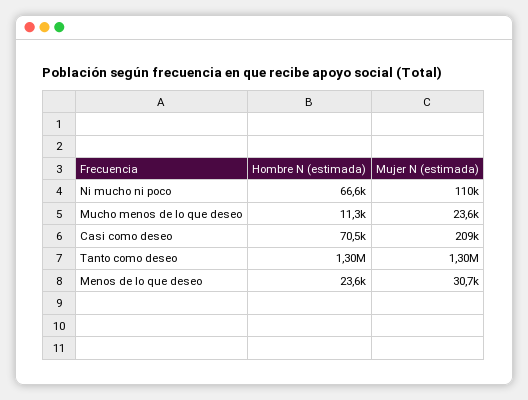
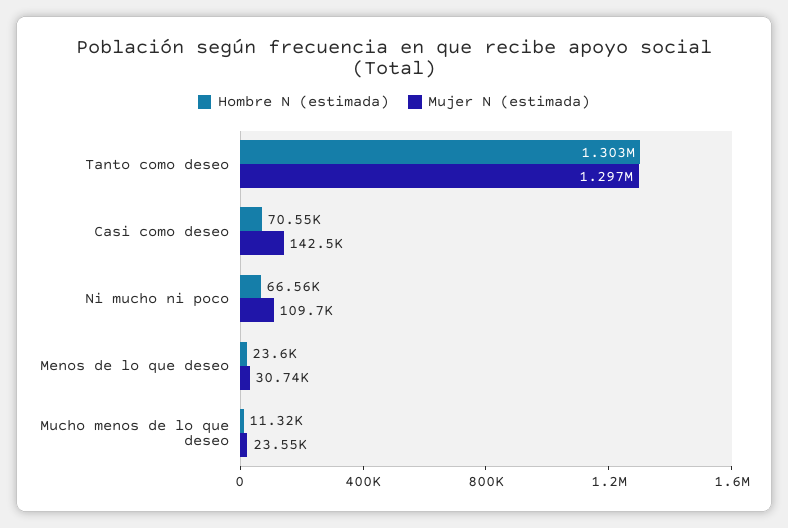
Mujer N (estimada), Casi como deseo: 209000 -> 142500

